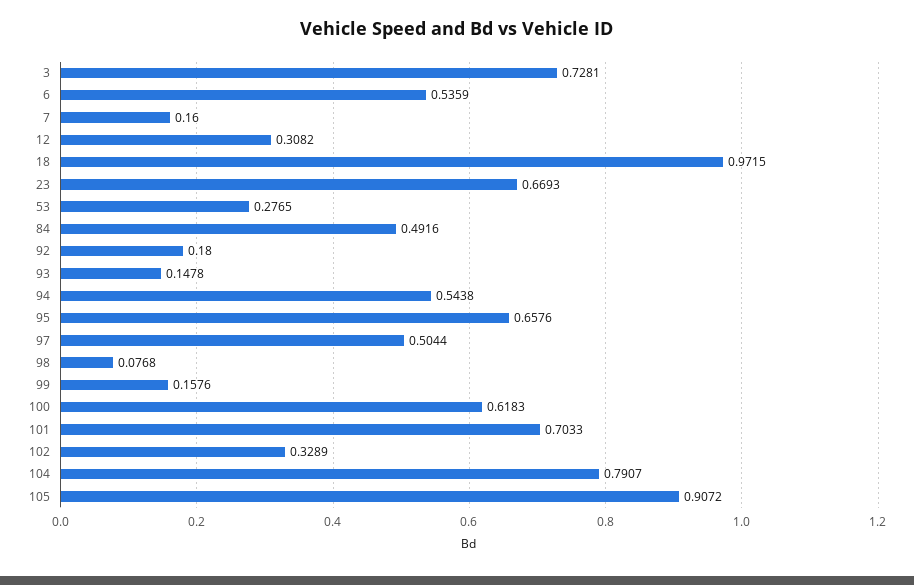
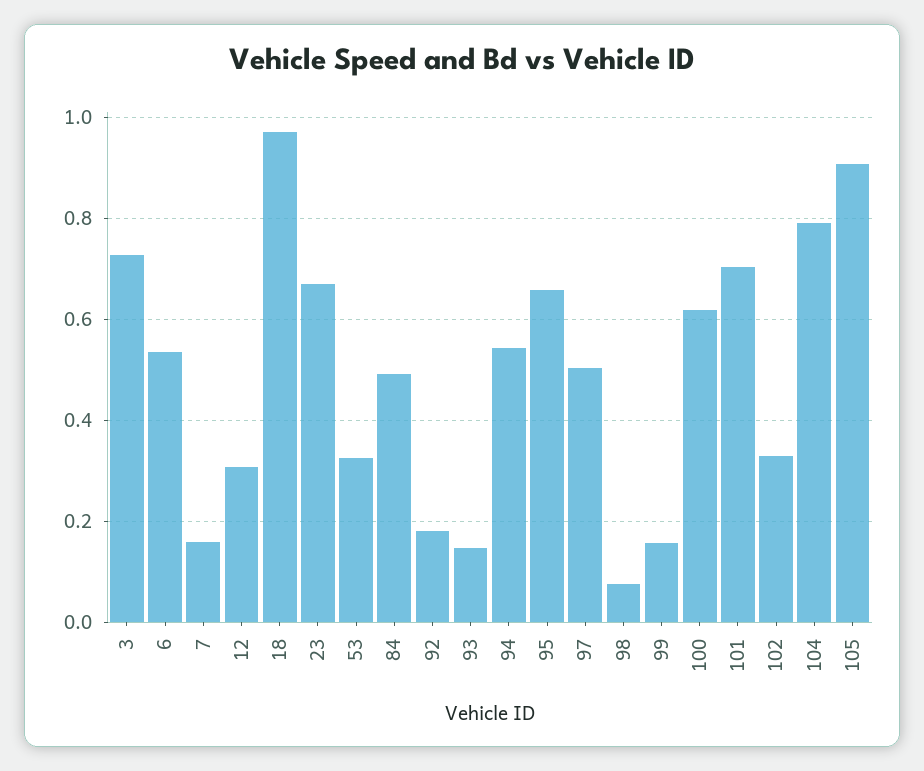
53: 0.2765 -> 0.32

